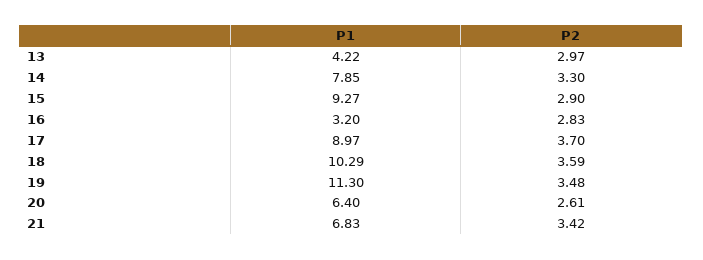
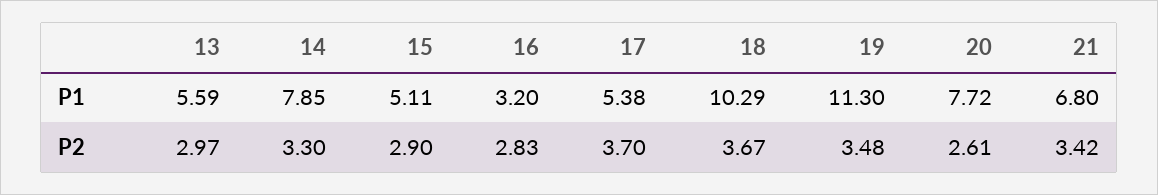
P1, 13: 4.22 -> 5.59
P1, 15: 9.27 -> 5.11
P1, 17: 8.97 -> 5.38
P2, 18: 3.59 -> 3.67
P1, 20: 6.4 -> 7.72
P1, 21: 6.83 -> 6.8

